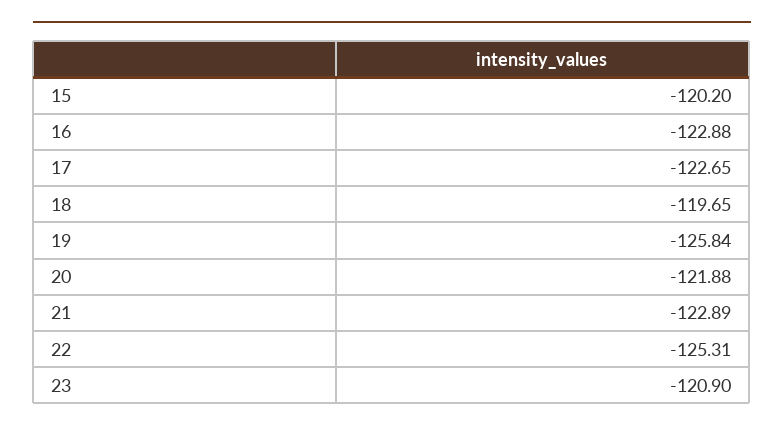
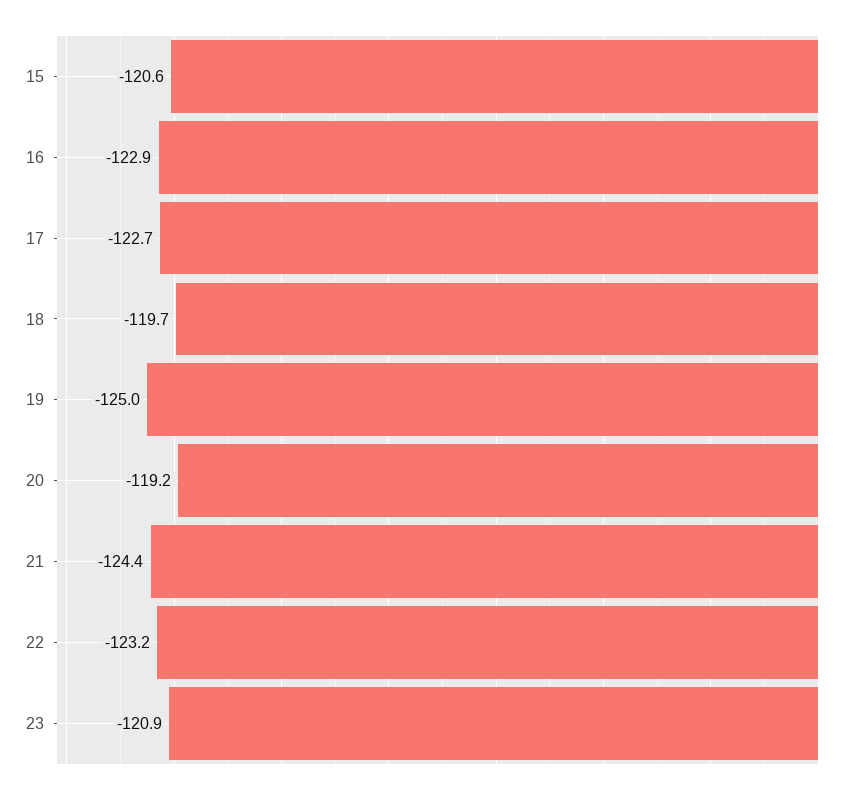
15: -120.2 -> -120.6
19: -125.84 -> -125
20: -121.88 -> -119.2
21: -122.89 -> -124.4
22: -125.31 -> -123.2

